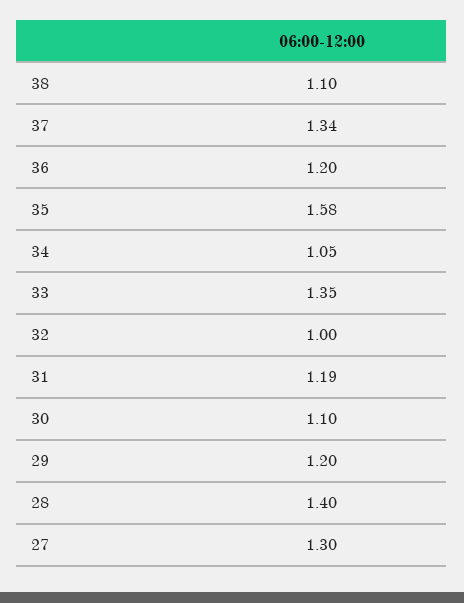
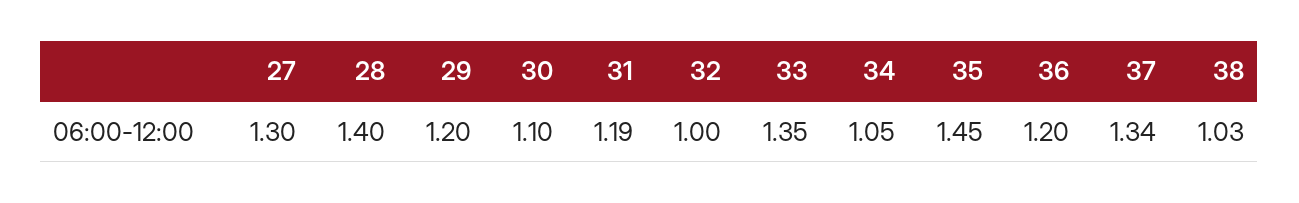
38: 1.1 -> 1.03
35: 1.58 -> 1.45

